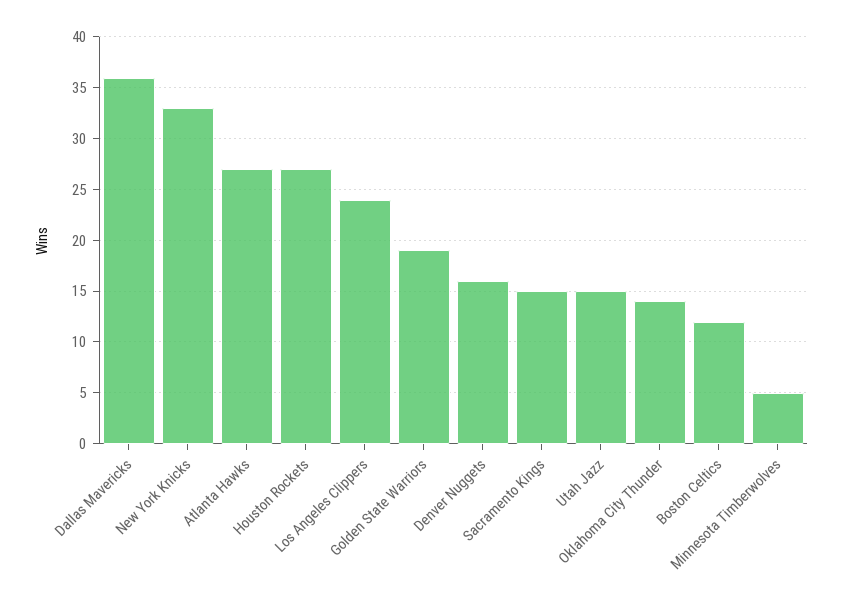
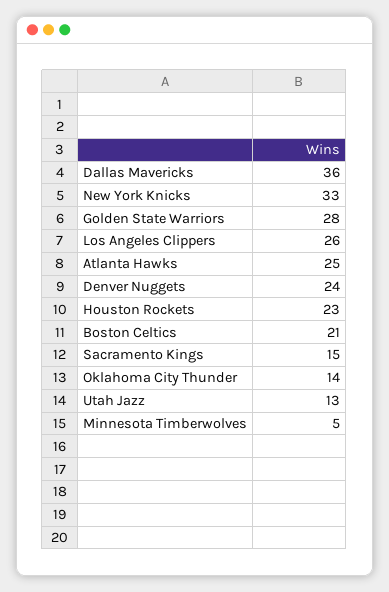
Atlanta Hawks: 27 -> 25
Houston Rockets: 27 -> 23
Los Angeles Clippers: 24 -> 26
Golden State Warriors: 19 -> 28
Denver Nuggets: 16 -> 24
Utah Jazz: 15 -> 13
Boston Celtics: 12 -> 21

